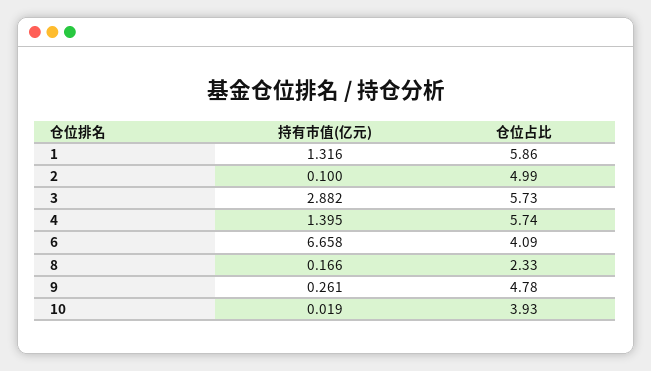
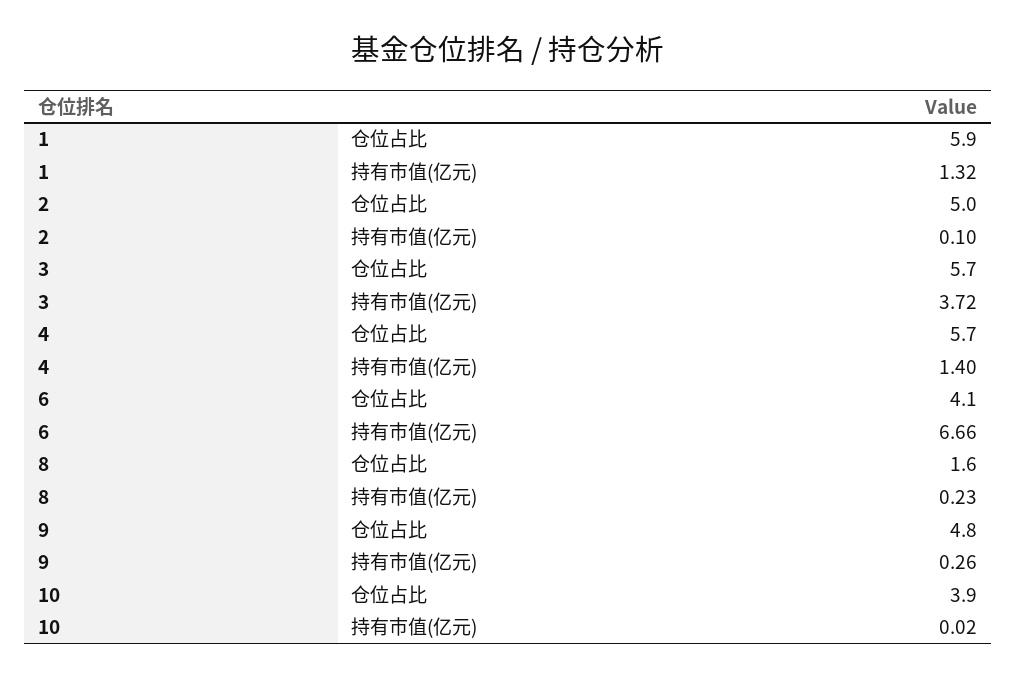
持有市值(亿元), 3: 2.882 -> 3.72
持有市值(亿元), 8: 0.166 -> 0.23
仓位占比, 8: 2.33 -> 1.6

